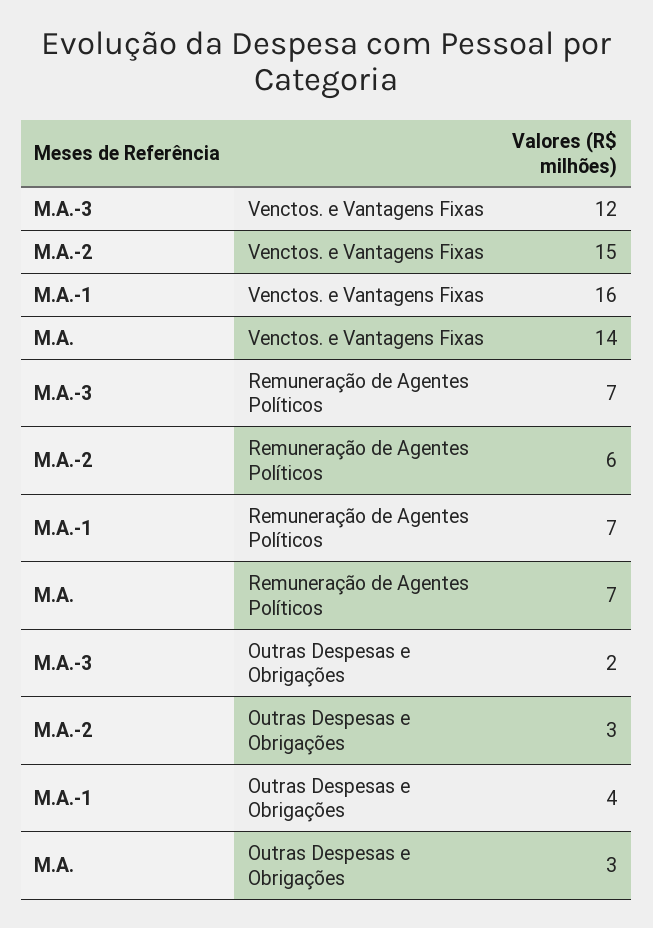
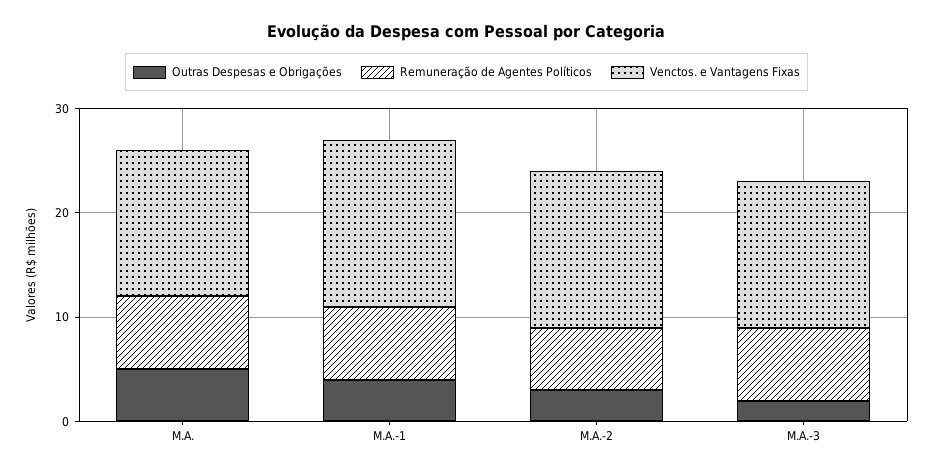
Venctos. e Vantagens Fixas, M.A.-3: 12 -> 14
Outras Despesas e Obrigações, M.A.: 3 -> 5

